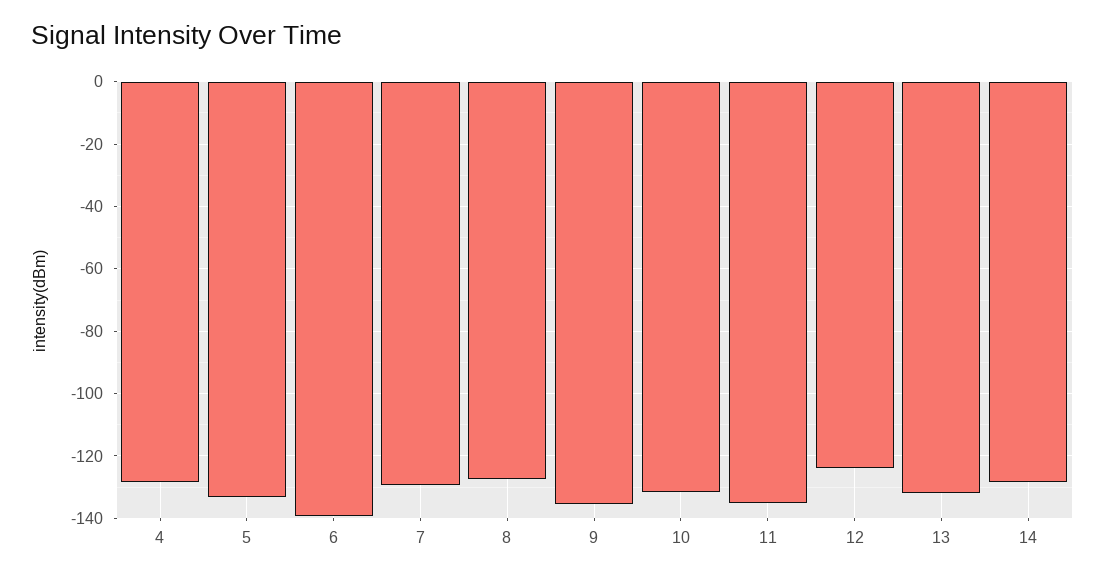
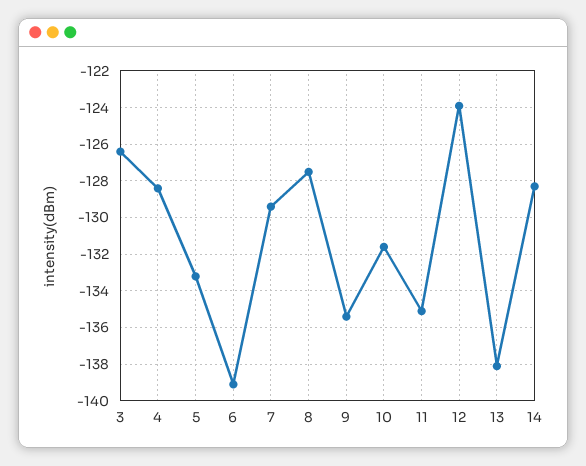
13: -132 -> -138
3: none -> -126.5

